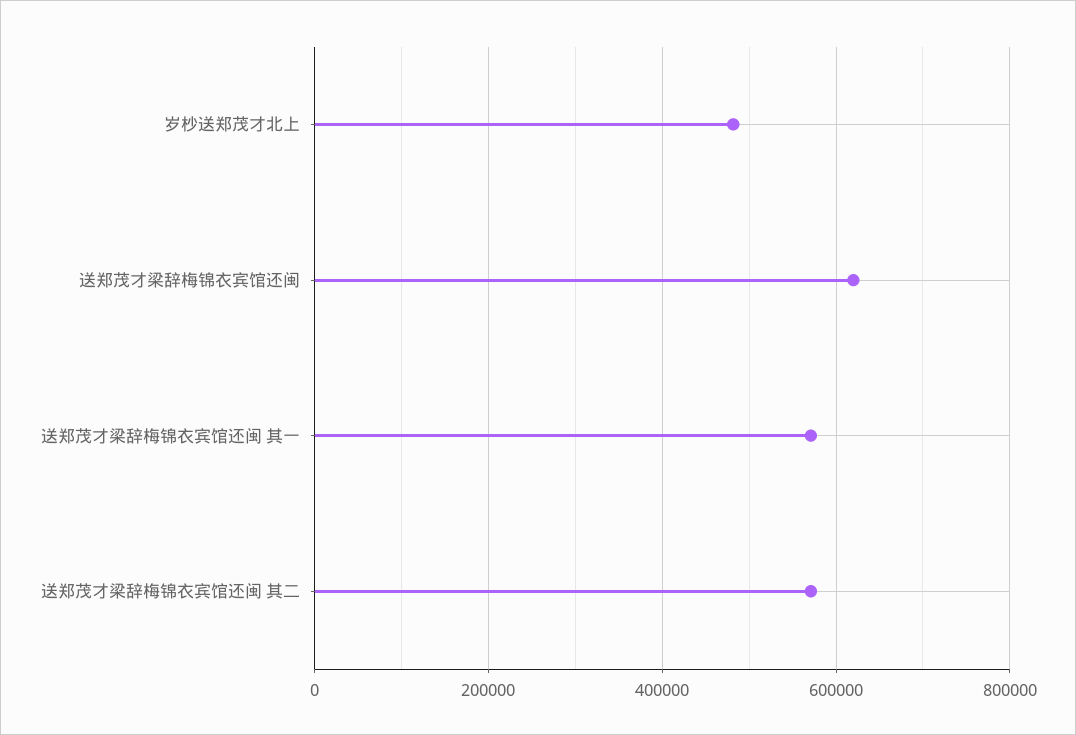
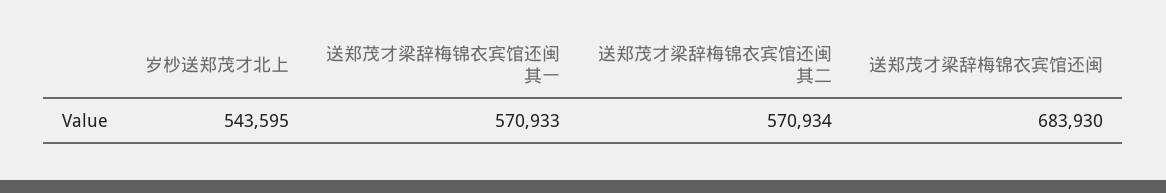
岁杪送郑茂才北上: 480000 -> 543595
送郑茂才梁辞梅锦衣宾馆还闽: 620000 -> 683930

